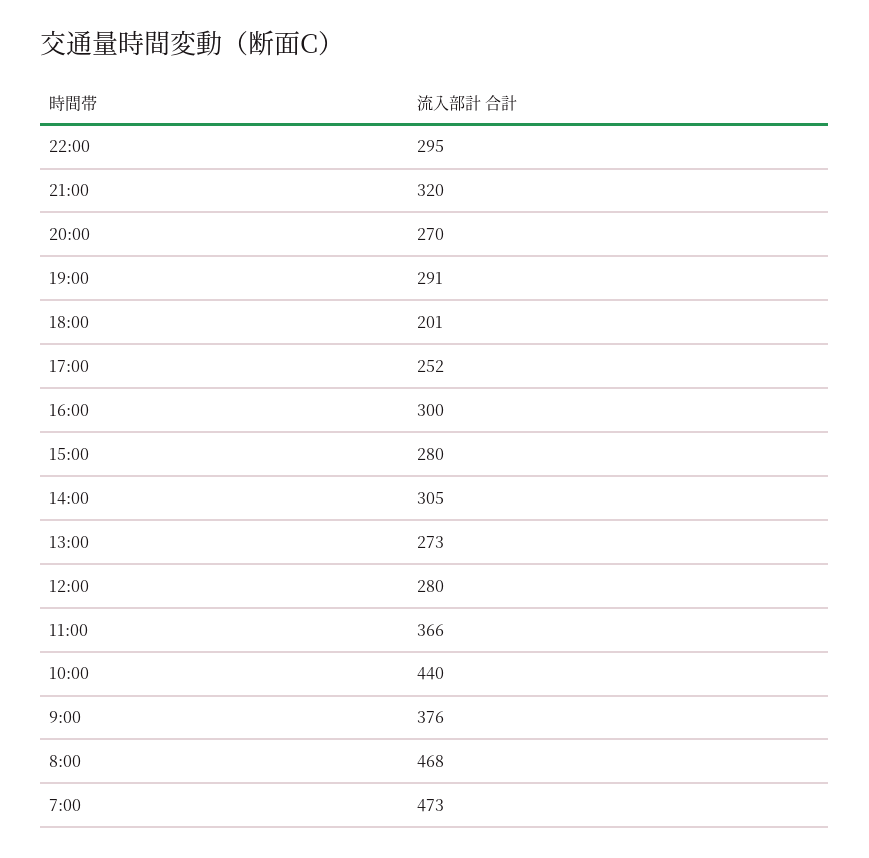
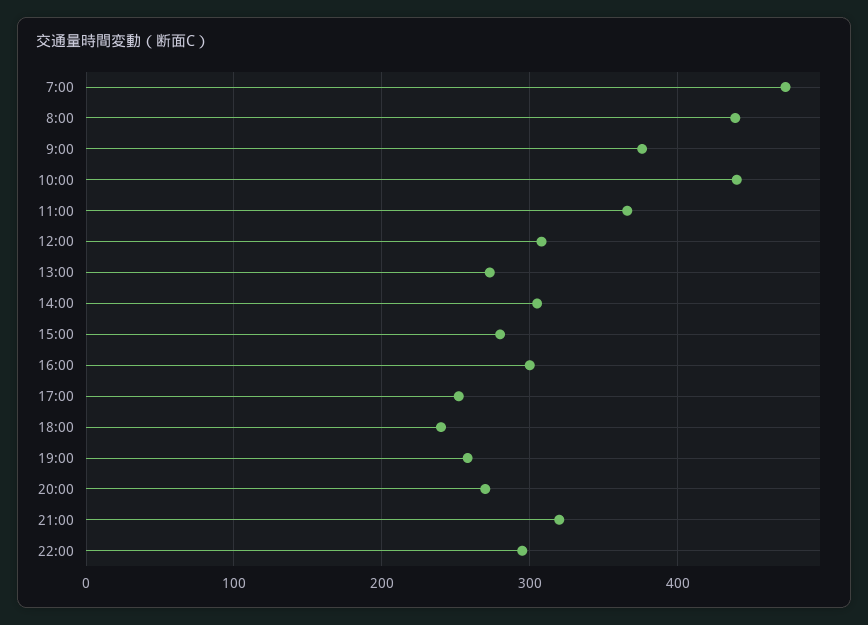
19:00: 291 -> 260
18:00: 201 -> 240
12:00: 280 -> 310
8:00: 468 -> 440

